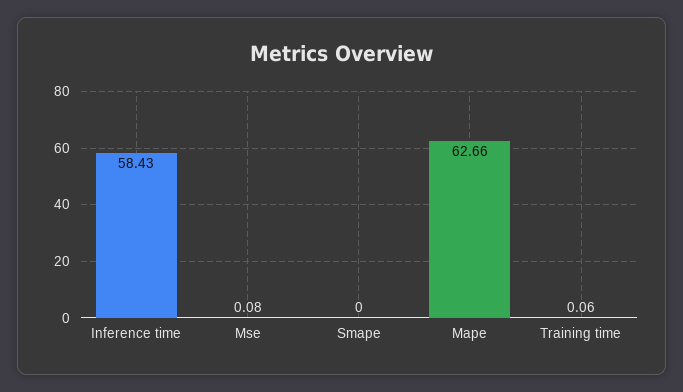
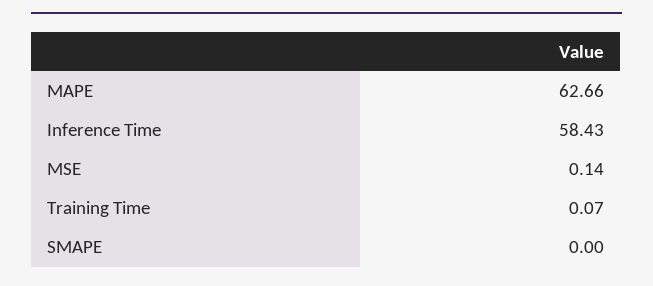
Mse: 0.08 -> 0.14
Training time: 0.06 -> 0.07

